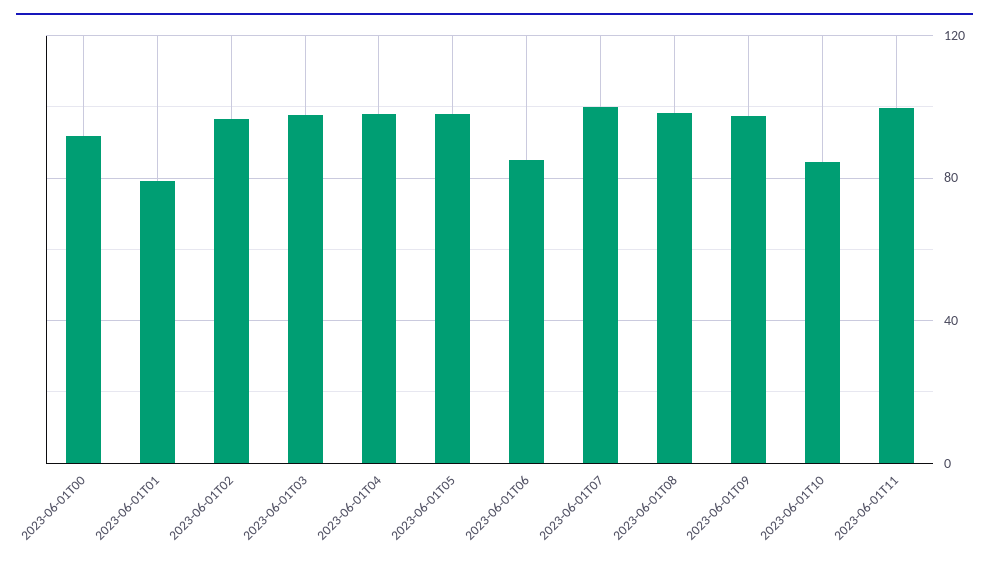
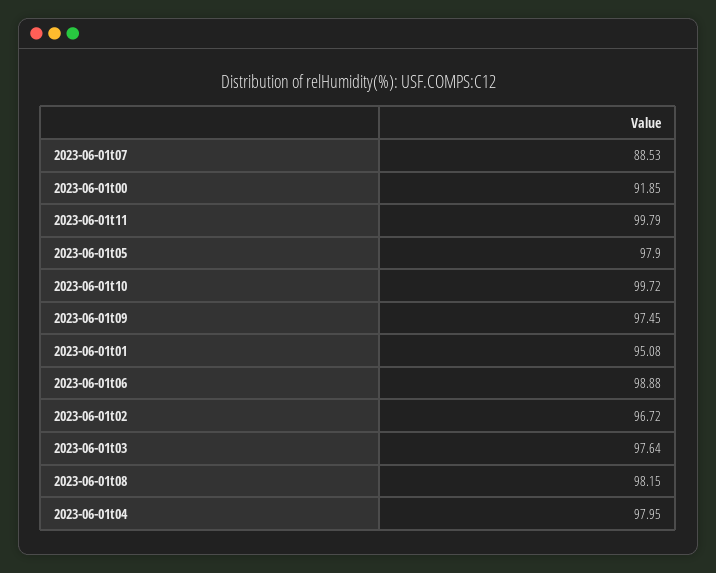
2023-06-01T01: 80 -> 95.08
2023-06-01T06: 85 -> 98.88
2023-06-01T07: 100 -> 88.53
2023-06-01T10: 85 -> 99.72

